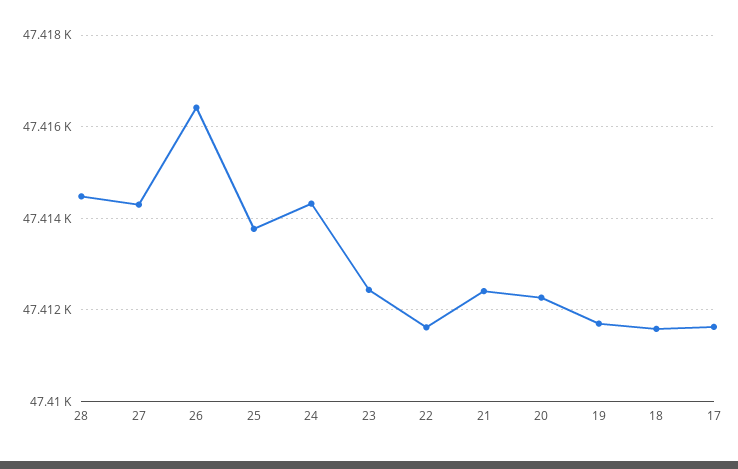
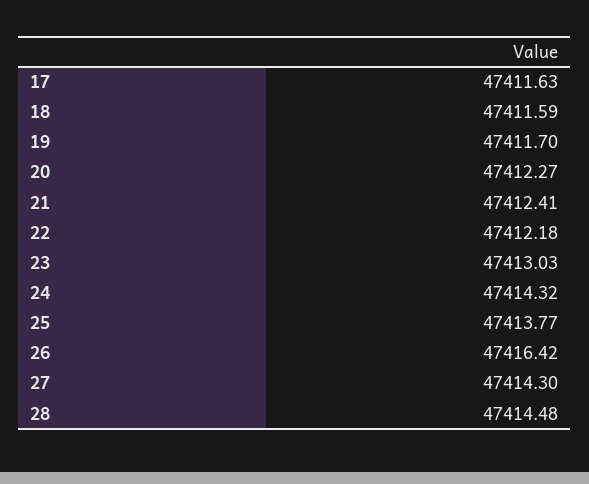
23: 47412.4 -> 47413.03
22: 47411.6 -> 47412.18

